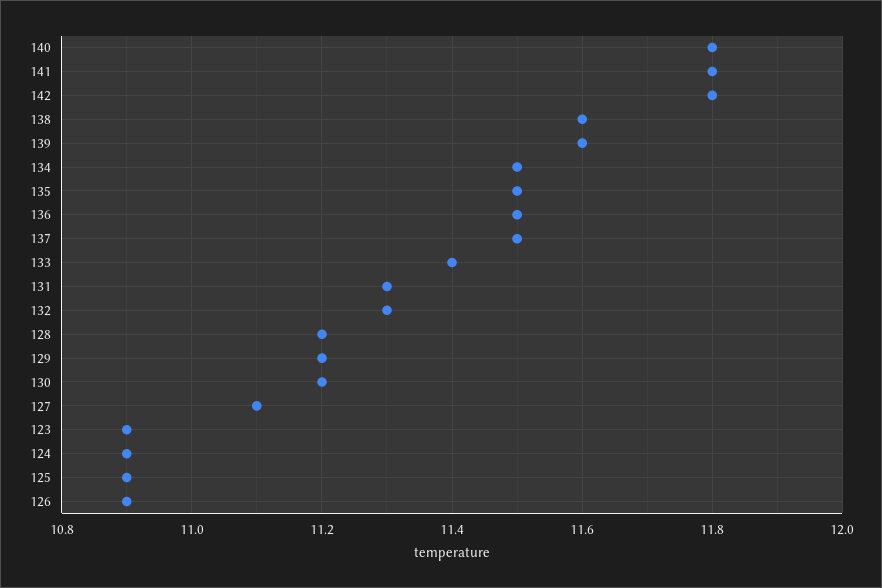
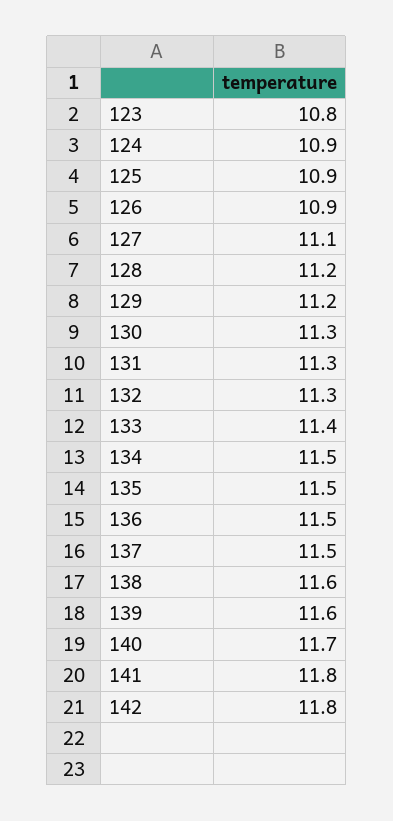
140: 11.8 -> 11.7
130: 11.2 -> 11.3
123: 10.9 -> 10.8

